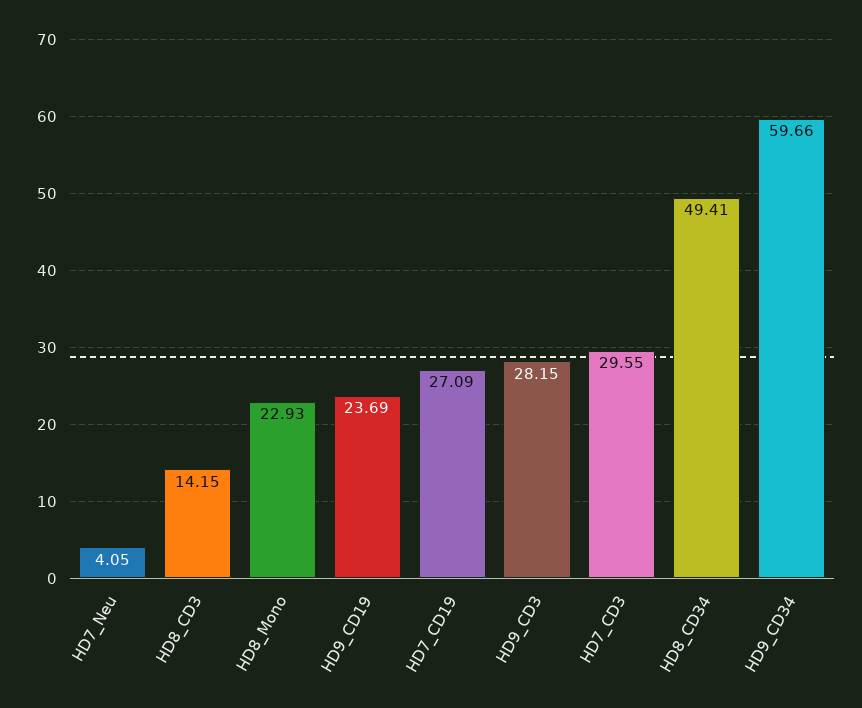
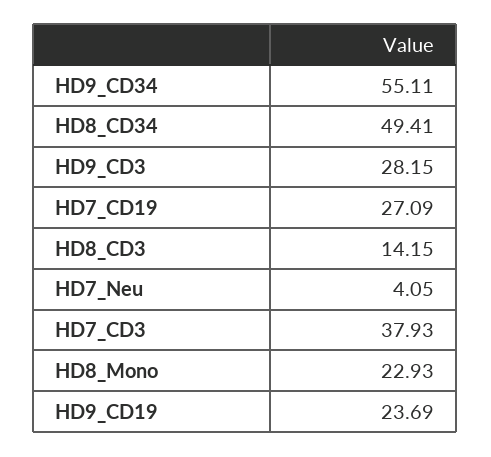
HD7_CD3: 29.55 -> 37.93
HD9_CD34: 59.66 -> 55.11

